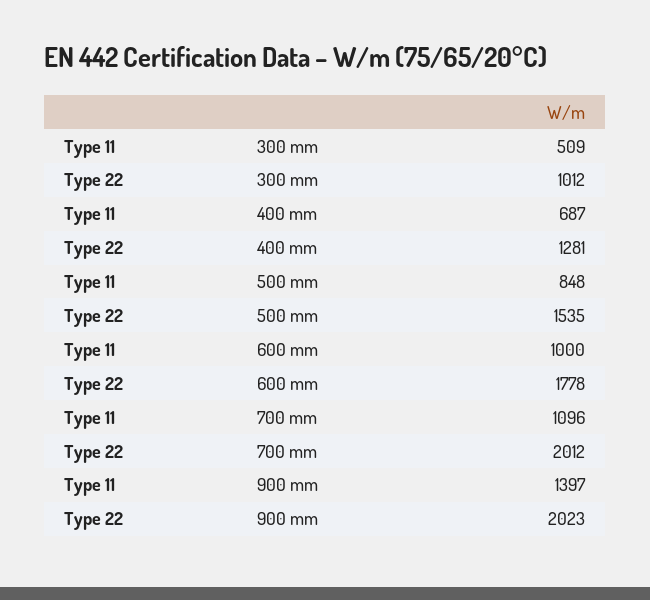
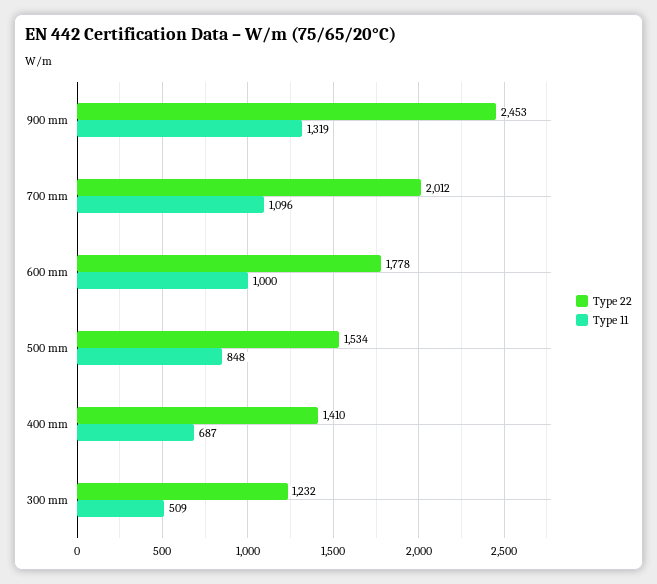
Type 22, 300 mm: 1012 -> 1232
Type 22, 400 mm: 1281 -> 1410
Type 22, 500 mm: 1535 -> 1534
Type 11, 900 mm: 1397 -> 1319
Type 22, 900 mm: 2023 -> 2453

